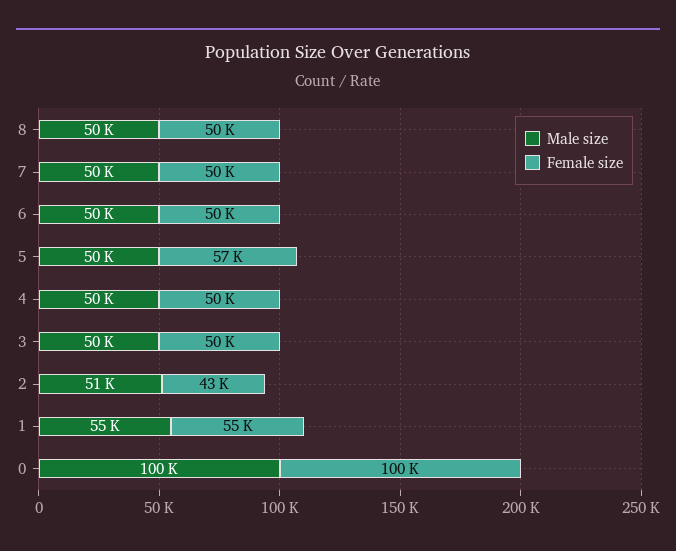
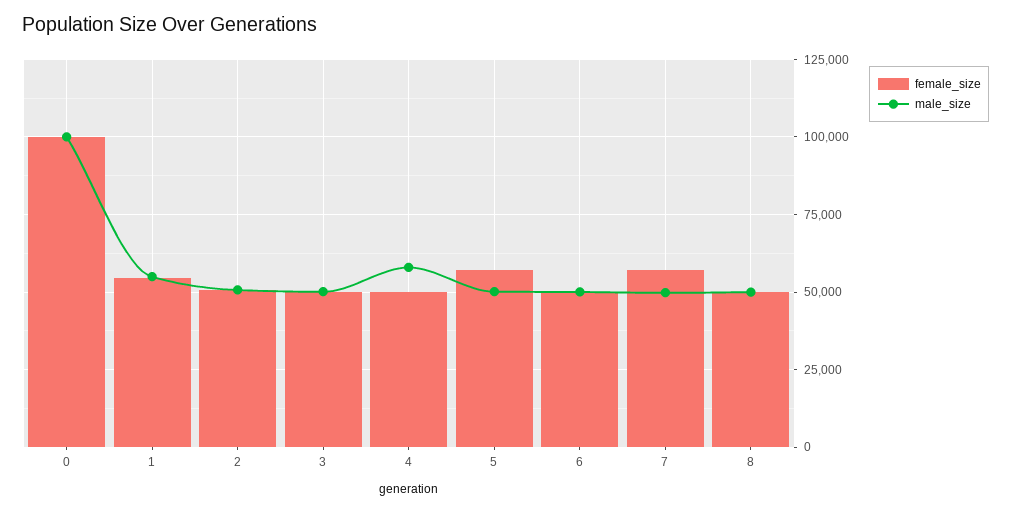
Female size, 7: 50000 -> 57500
Male size, 4: 50000 -> 57500
Female size, 2: 43000 -> 50000

